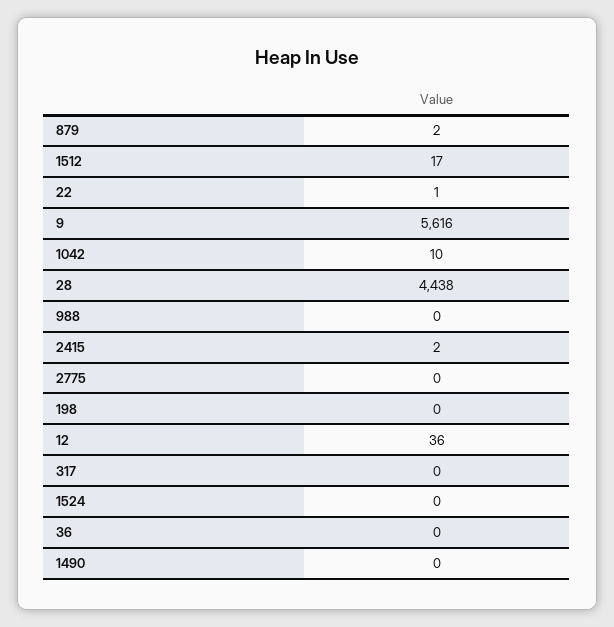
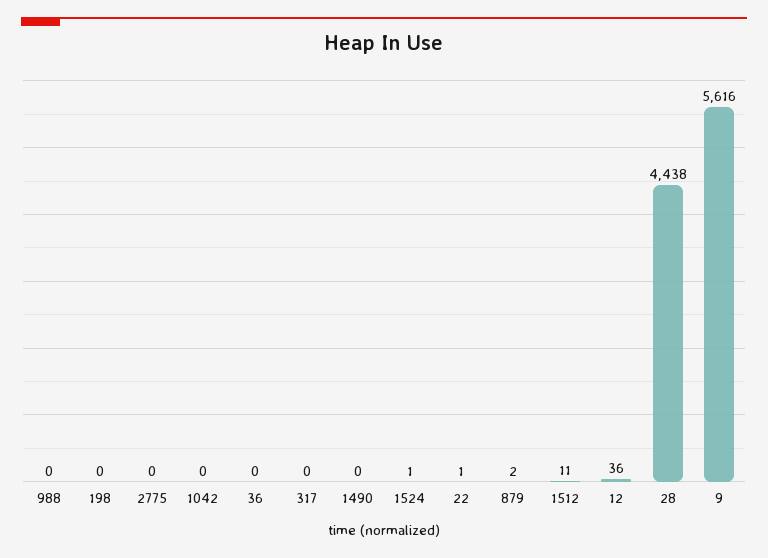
1512: 17 -> 11
1042: 10 -> 0
2415: 2 -> none
1524: 0 -> 1

